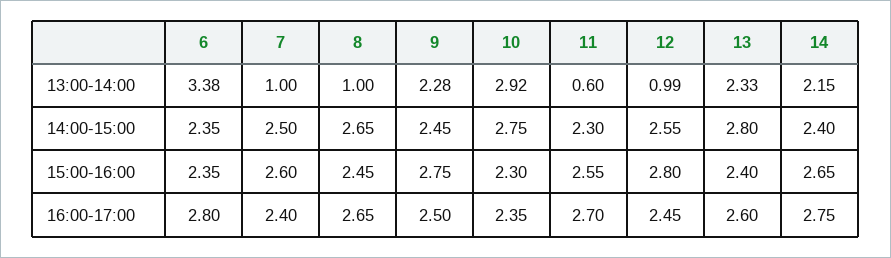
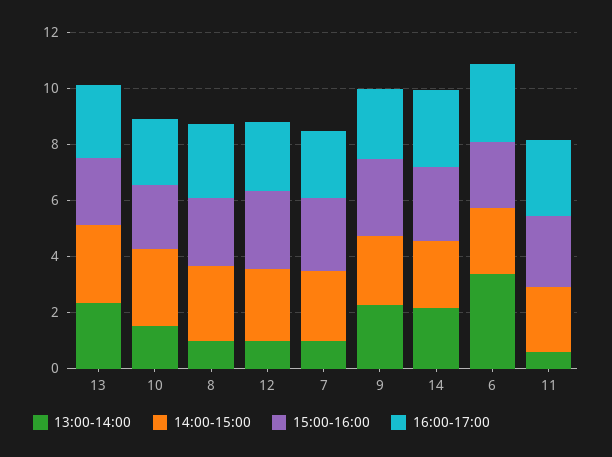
13:00-14:00, 10: 2.92 -> 1.5

